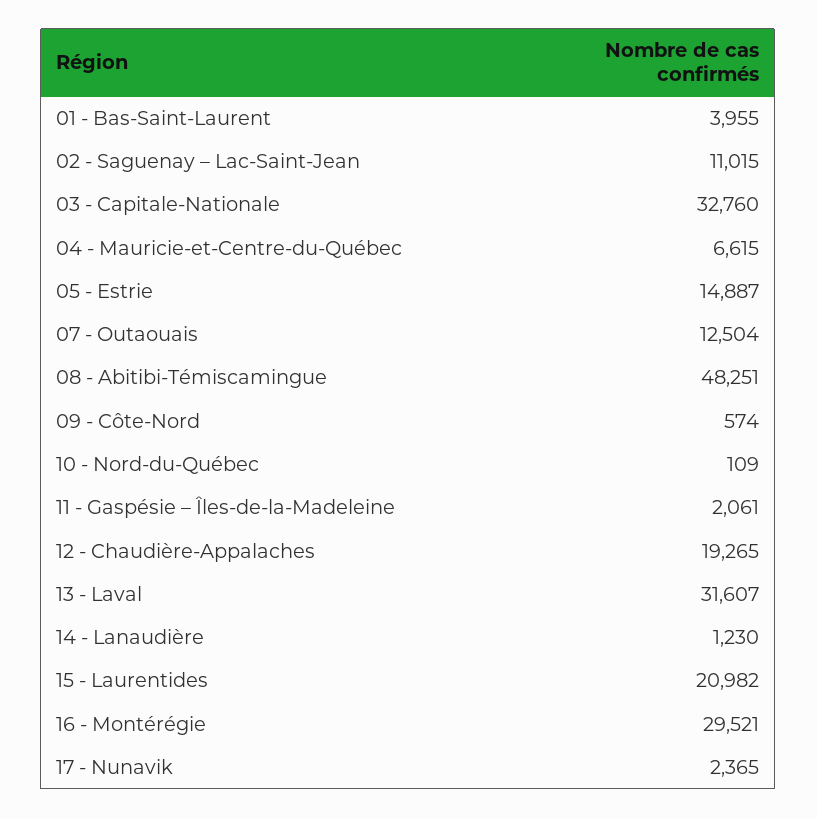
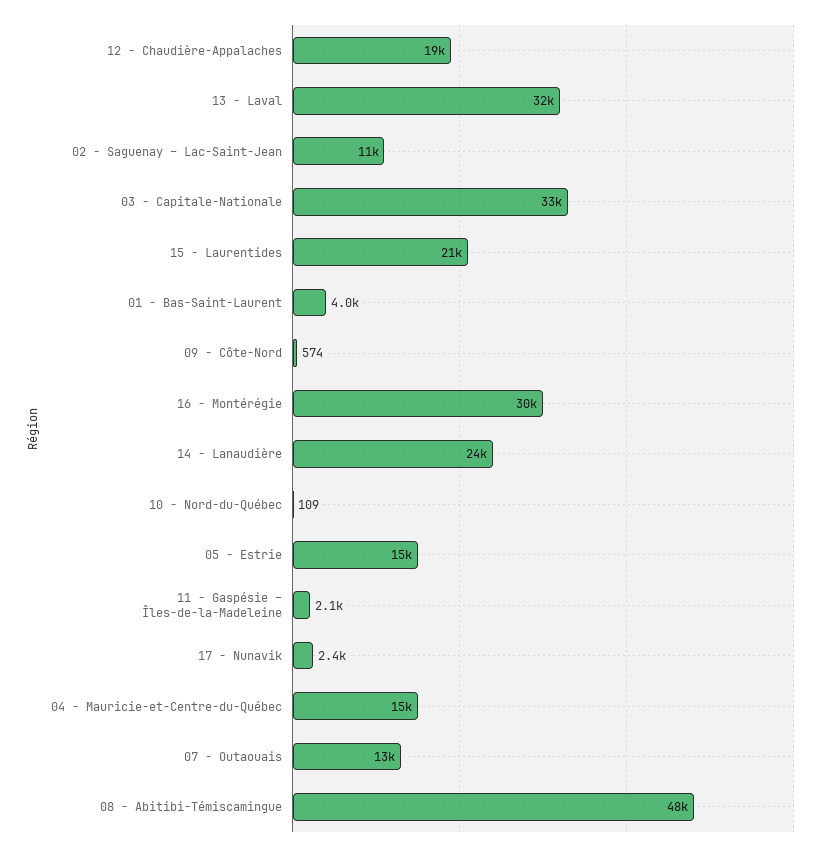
04 - Mauricie-et-Centre-du-Québec: 6615 -> 15000
14 - Lanaudière: 1230 -> 24000

